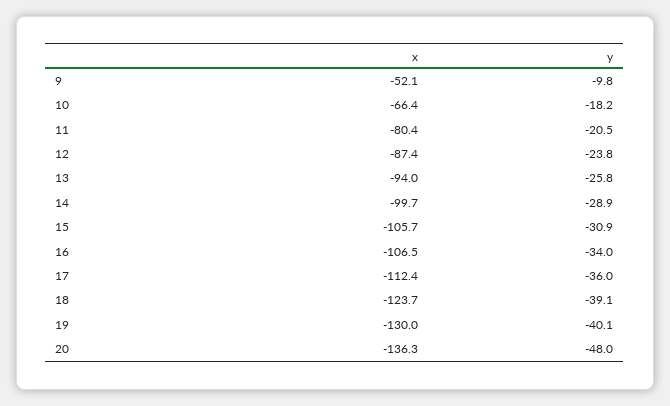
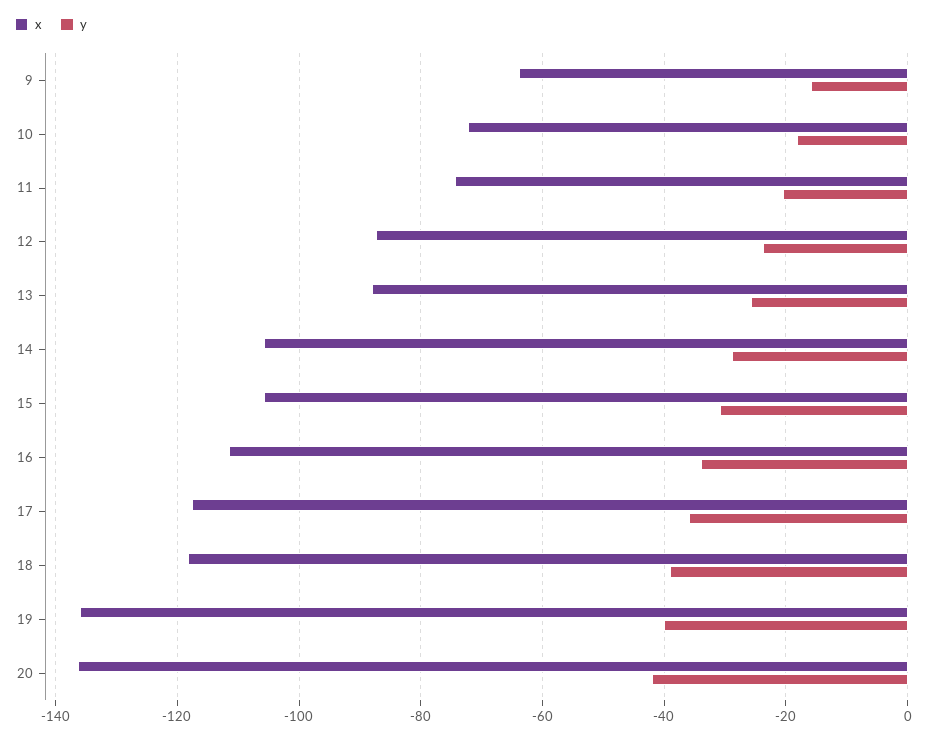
x, 9: -52.1 -> -64
y, 9: -9.8 -> -16
x, 10: -66.4 -> -72
x, 11: -80.4 -> -74
x, 13: -94 -> -88
x, 14: -99.7 -> -106
x, 16: -106.5 -> -112
x, 17: -112.4 -> -118
x, 18: -123.7 -> -118
x, 19: -130 -> -136
y, 20: -48 -> -42

